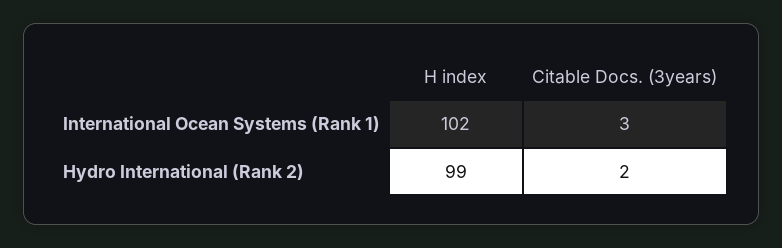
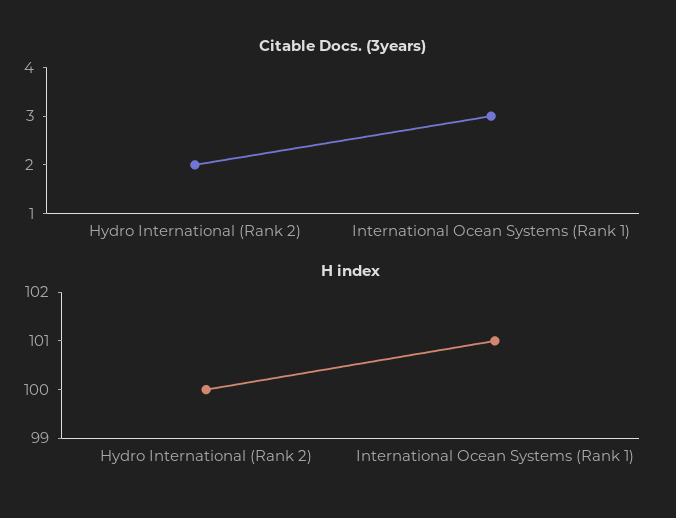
H index, International Ocean Systems (Rank 1): 102 -> 101
H index, Hydro International (Rank 2): 99 -> 100

